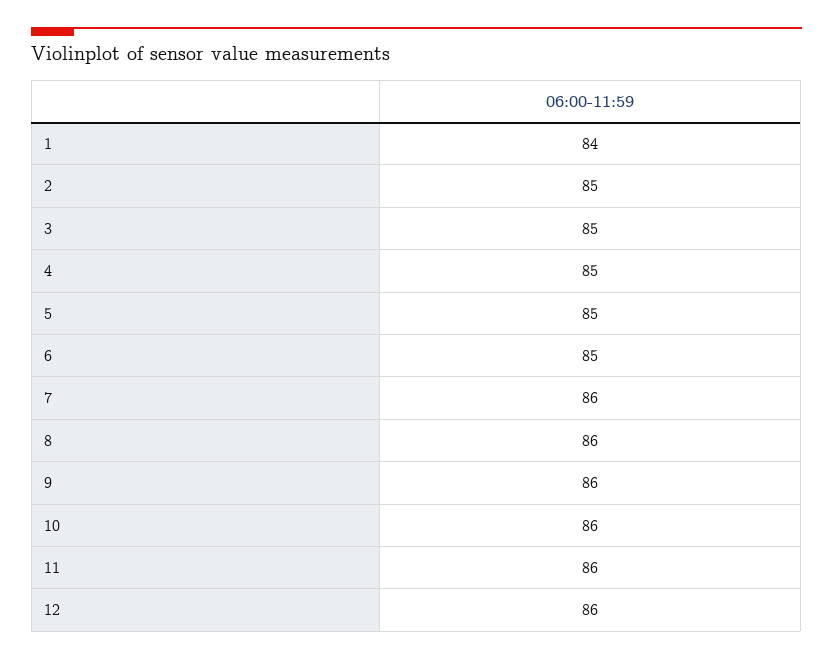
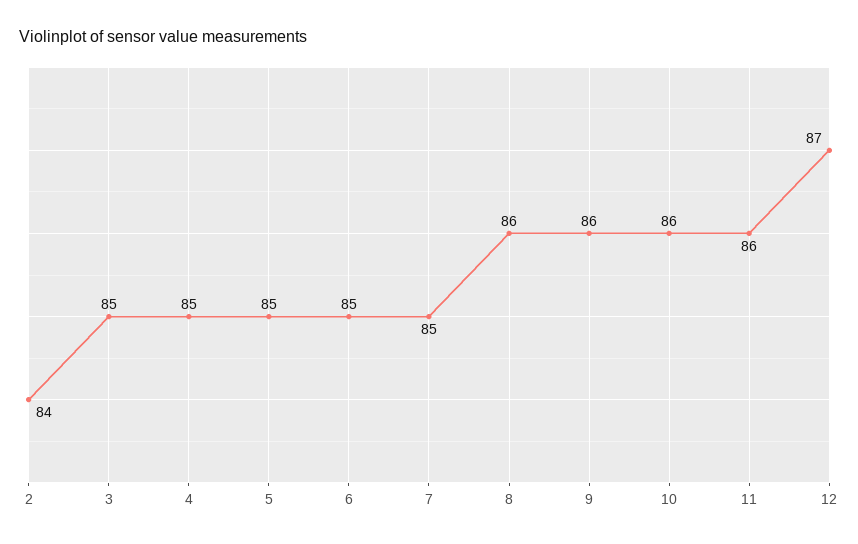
1: 84 -> none
2: 85 -> 84
7: 86 -> 85
12: 86 -> 87

